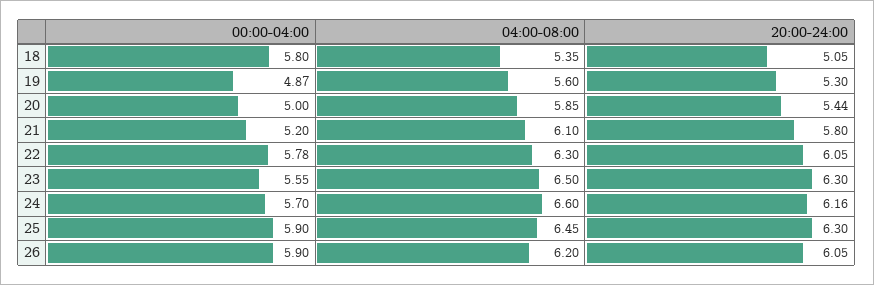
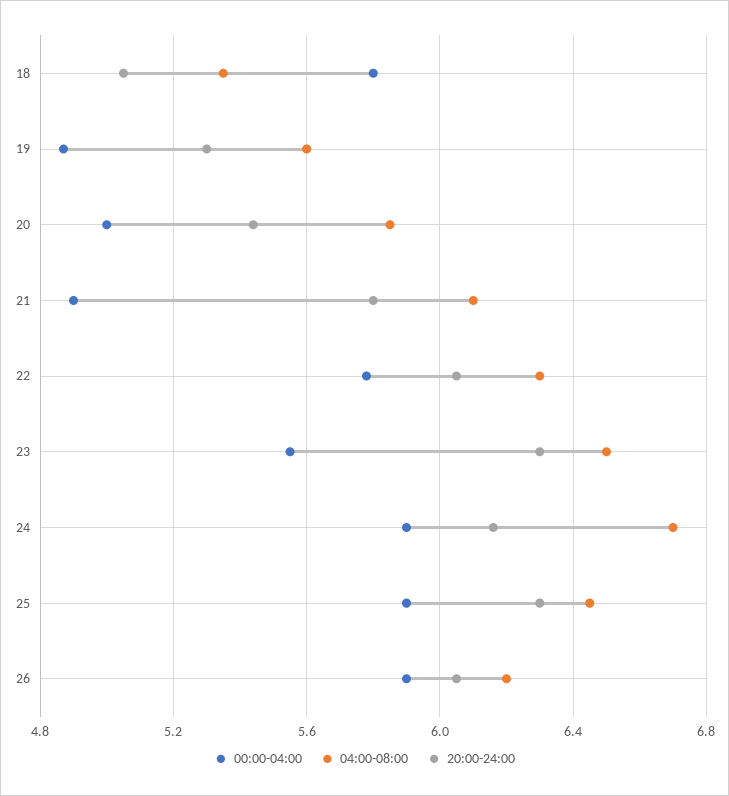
00:00-04:00, 21: 5.2 -> 4.9
00:00-04:00, 24: 5.7 -> 5.9
04:00-08:00, 24: 6.6 -> 6.7

